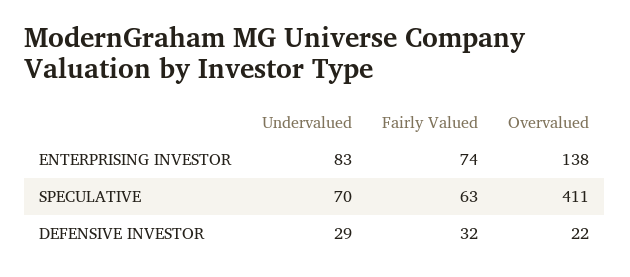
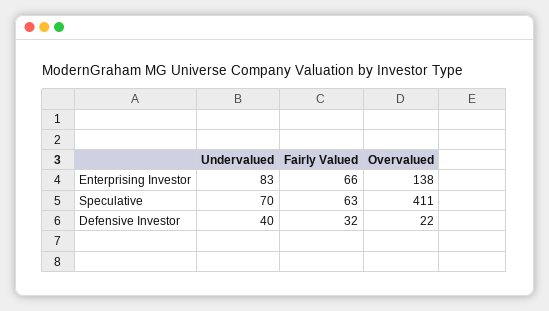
Fairly Valued, ENTERPRISING INVESTOR: 74 -> 66
Undervalued, DEFENSIVE INVESTOR: 29 -> 40

